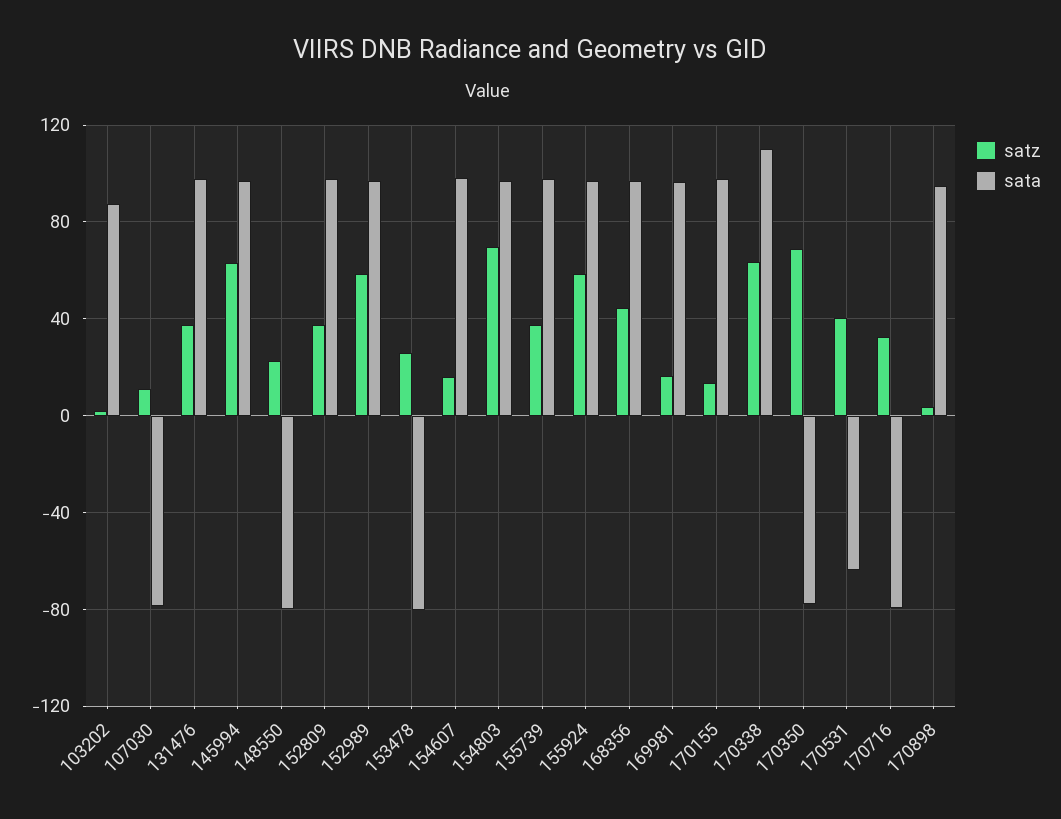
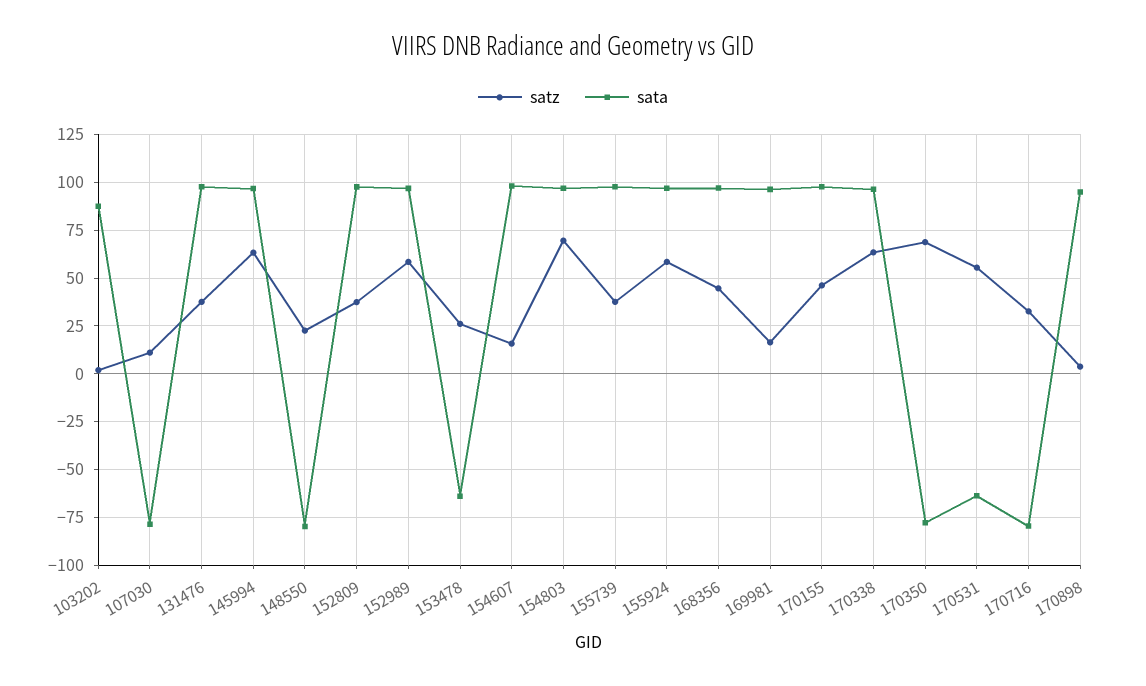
sata, 153478: -80 -> -65
satz, 170155: 15 -> 45
sata, 170338: 110 -> 95
satz, 170531: 40 -> 55

